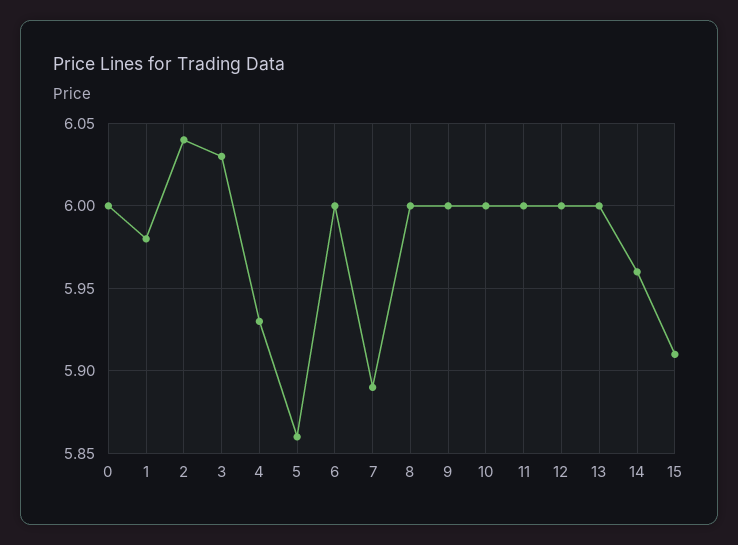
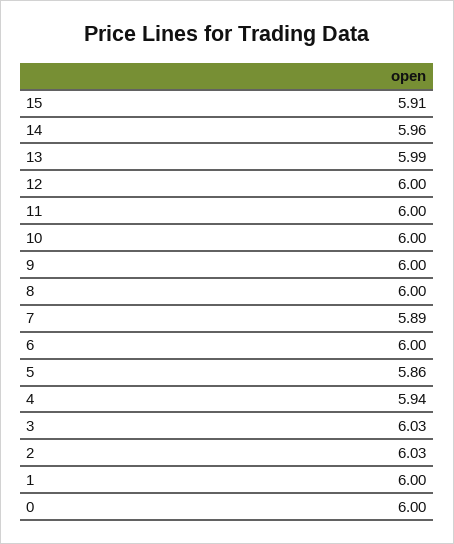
1: 5.98 -> 6
2: 6.04 -> 6.03
4: 5.93 -> 5.94
13: 6 -> 5.99

